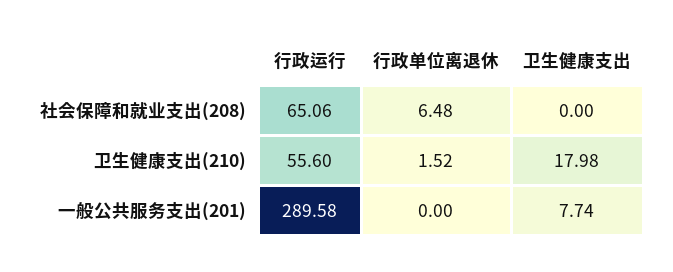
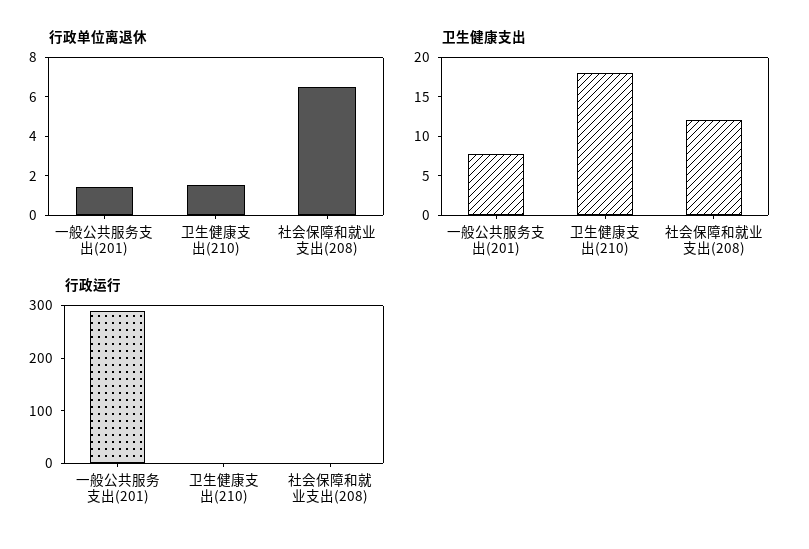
行政运行, 社会保障和就业支出(208): 65.06 -> 0
卫生健康支出, 社会保障和就业支出(208): 0 -> 12.5
行政运行, 卫生健康支出(210): 55.6 -> 0
行政单位离退休, 一般公共服务支出(201): 0 -> 1.5

